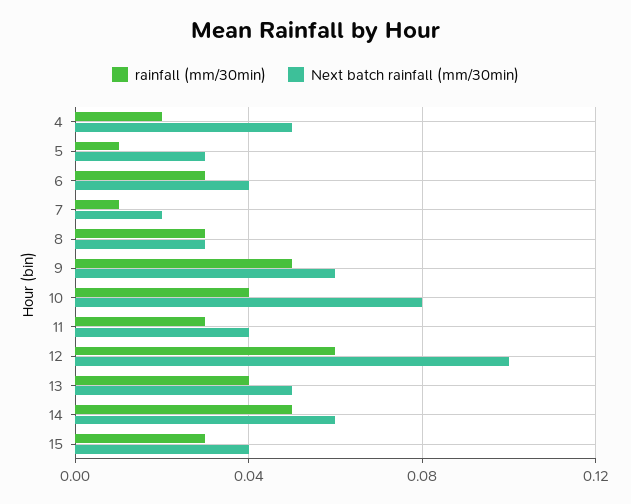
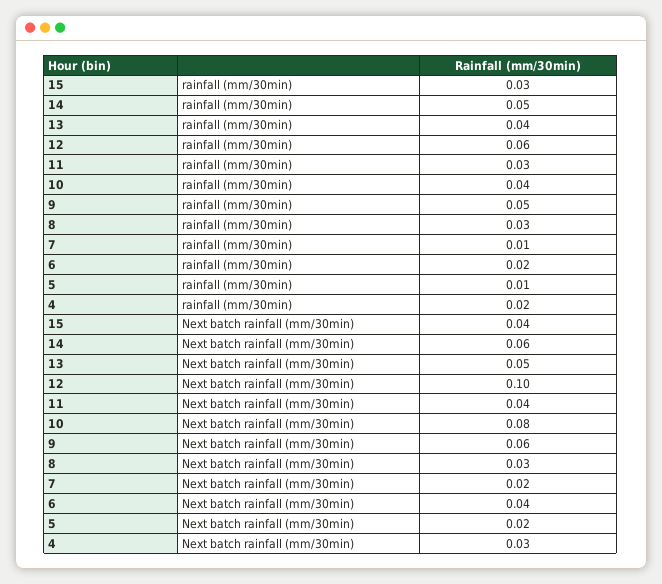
Next batch rainfall (mm/30min), 4: 0.05 -> 0.03
Next batch rainfall (mm/30min), 5: 0.03 -> 0.02
rainfall (mm/30min), 6: 0.03 -> 0.02

